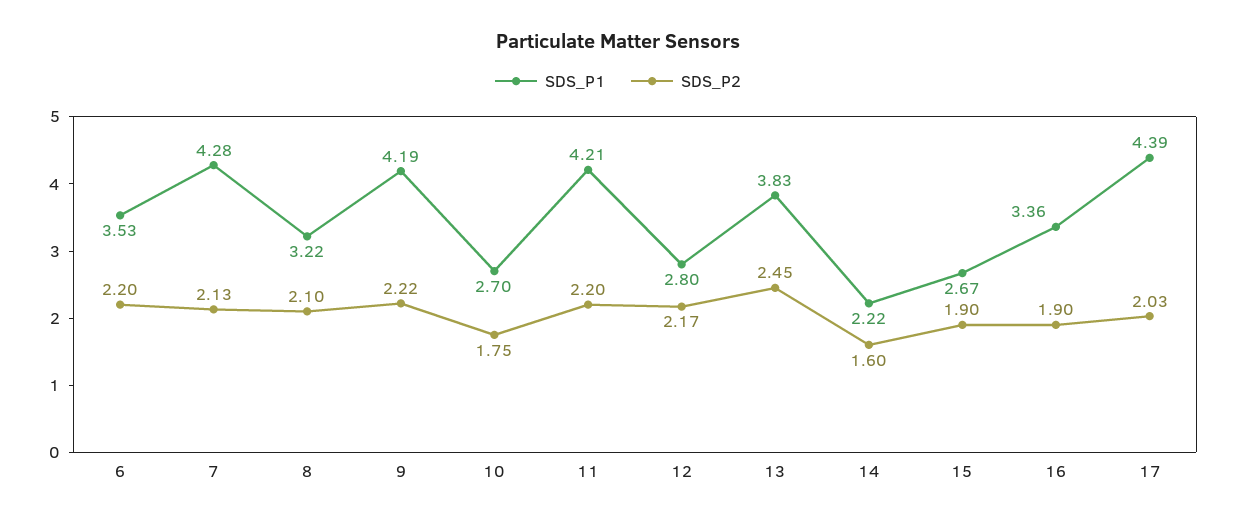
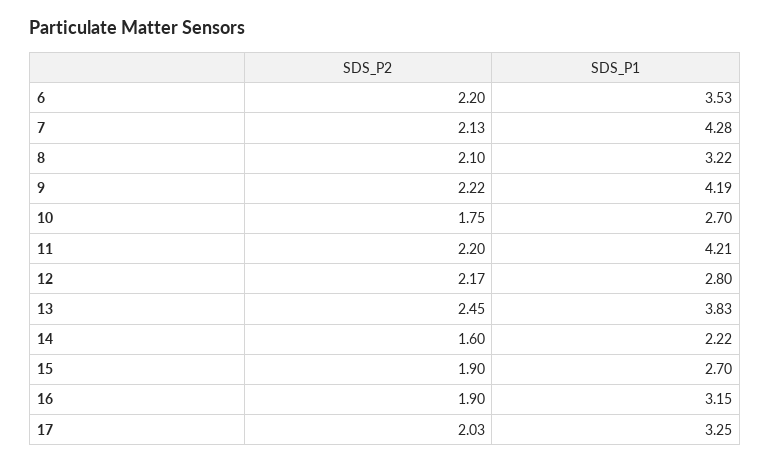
SDS_P1, 15: 2.67 -> 2.7
SDS_P1, 16: 3.36 -> 3.15
SDS_P1, 17: 4.39 -> 3.25

